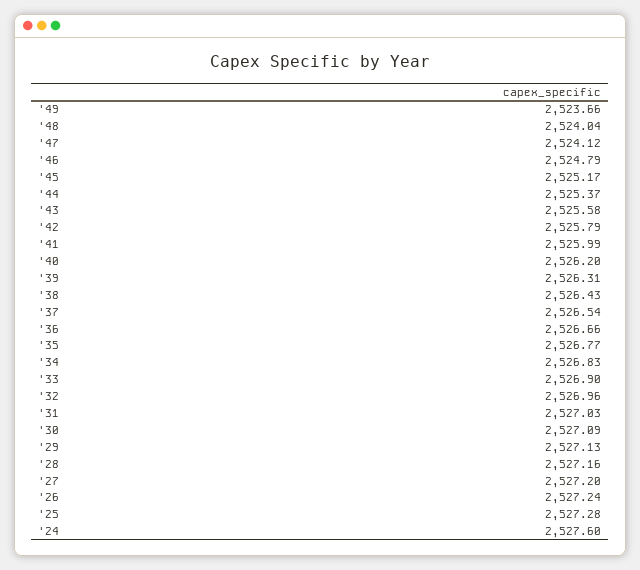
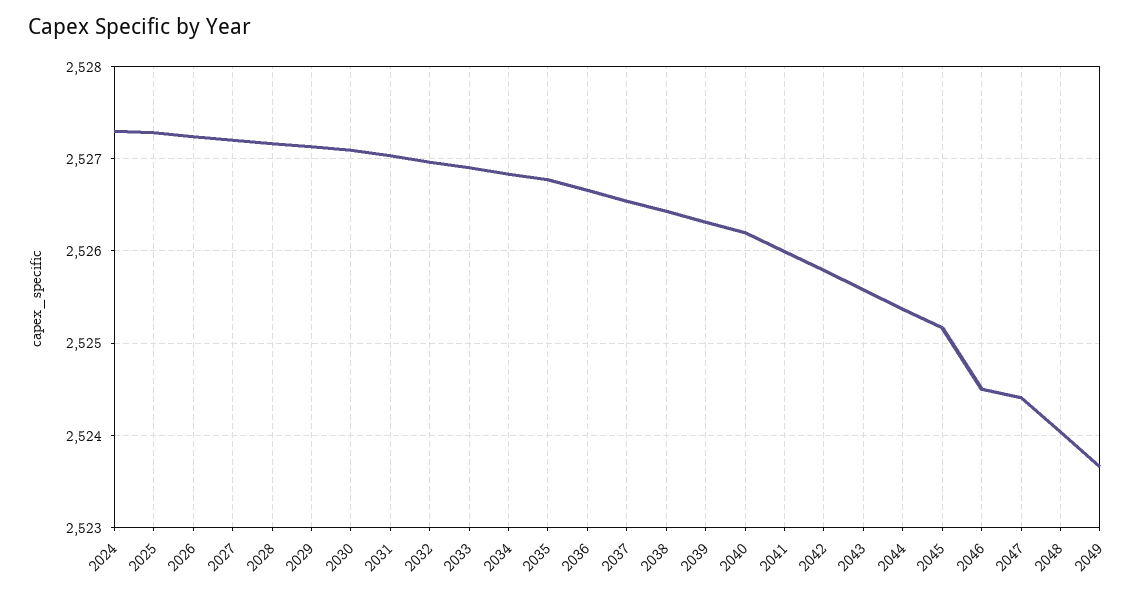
'47: 2524.12 -> 2524.4
'46: 2524.79 -> 2524.5
'24: 2527.6 -> 2527.3

